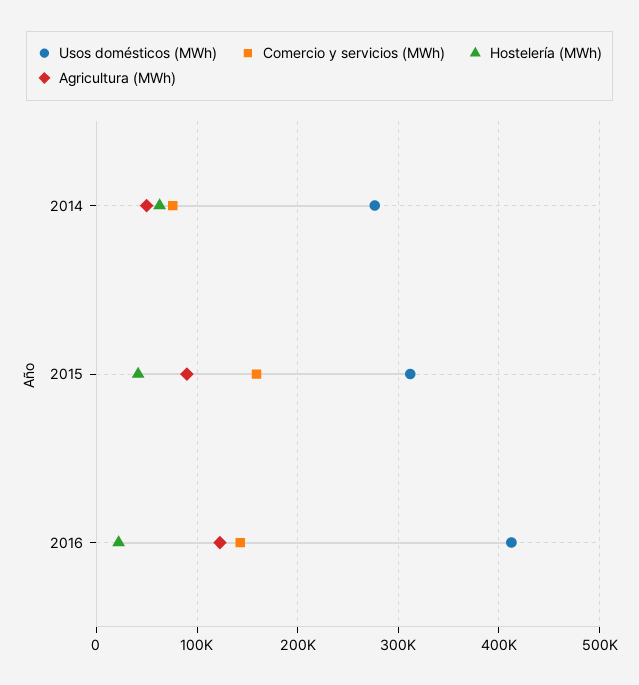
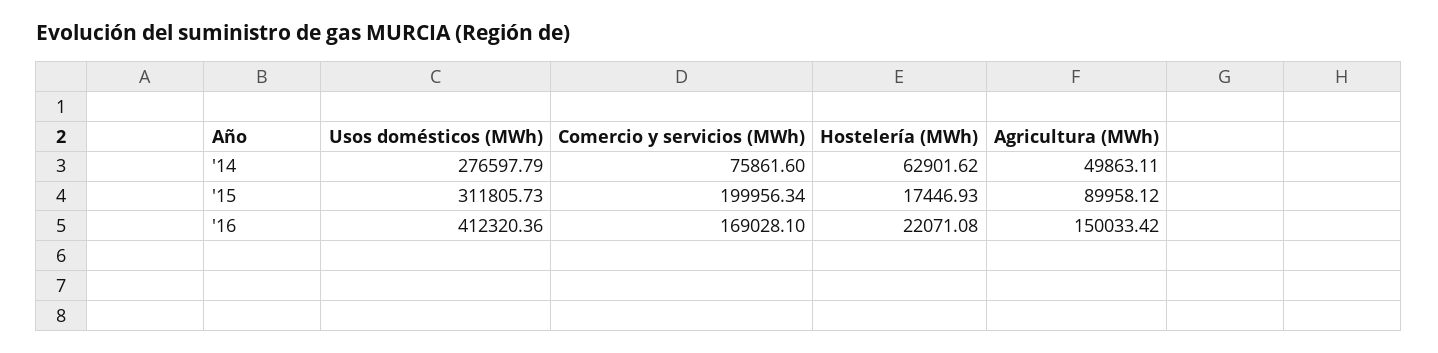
Comercio y servicios (MWh), 2015: 160000 -> 199956.34
Hostelería (MWh), 2015: 40000 -> 17446.93
Comercio y servicios (MWh), 2016: 140000 -> 169028.1
Agricultura (MWh), 2016: 120000 -> 150033.42

